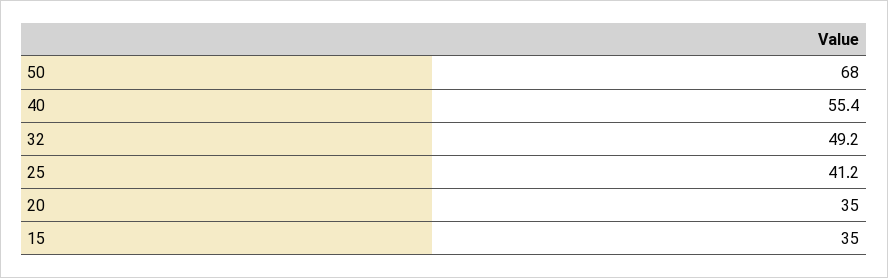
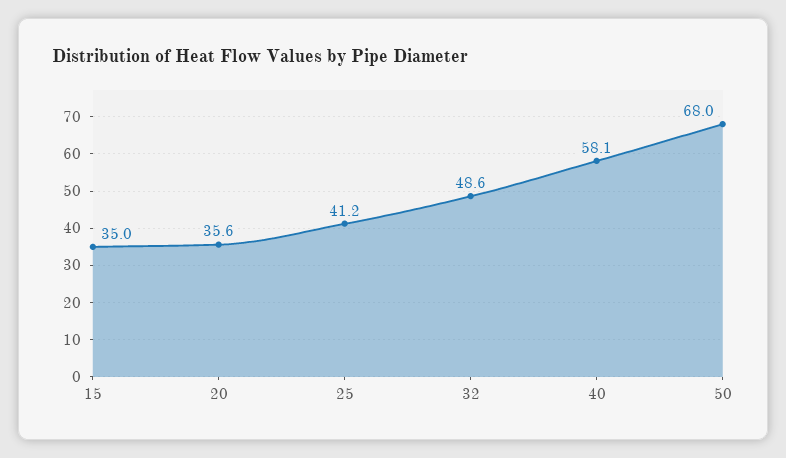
40: 55.4 -> 58.1
32: 49.2 -> 48.6
20: 35 -> 35.6

